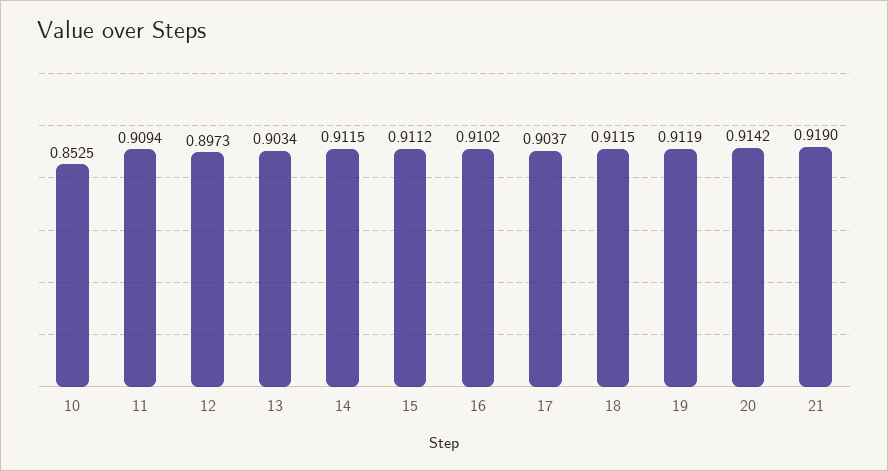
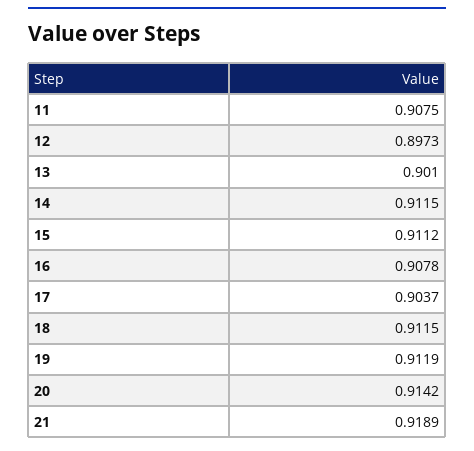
10: 0.8525 -> none
11: 0.9094 -> 0.9075
13: 0.9034 -> 0.901
16: 0.9102 -> 0.9078
21: 0.919 -> 0.9189

